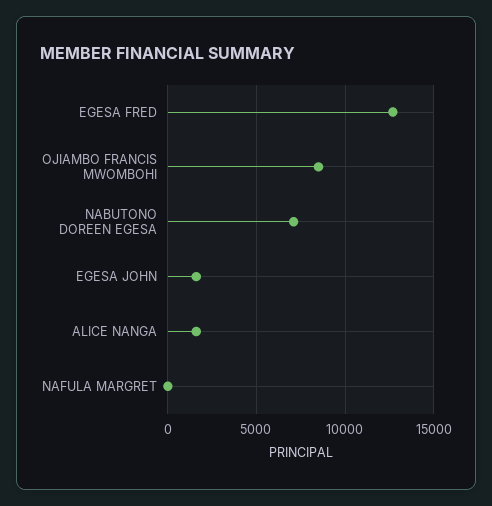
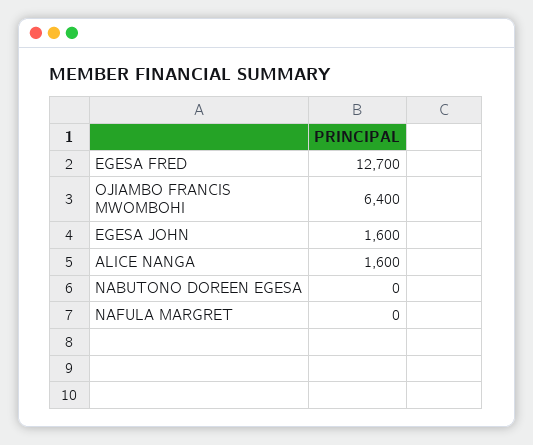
OJIAMBO FRANCIS MWOMBOHI: 8500 -> 6400
NABUTONO DOREEN EGESA: 7000 -> 0

